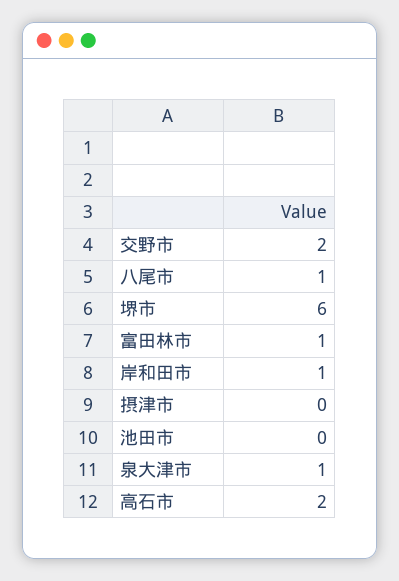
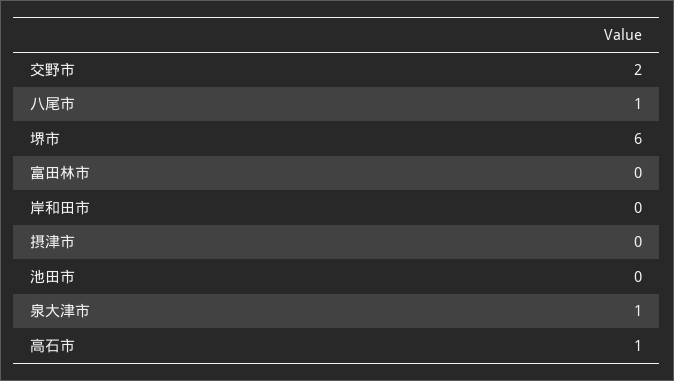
富田林市: 1 -> 0
岸和田市: 1 -> 0
高石市: 2 -> 1

